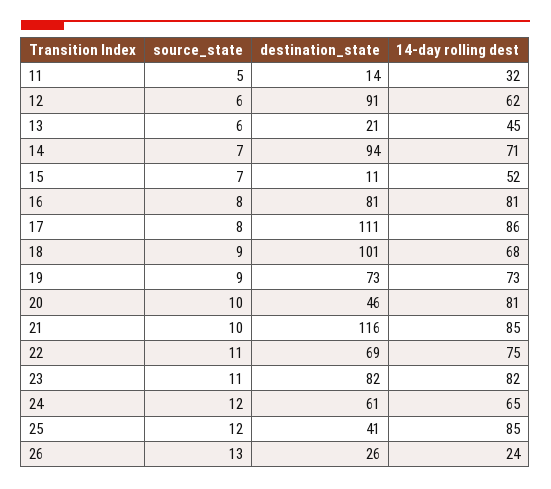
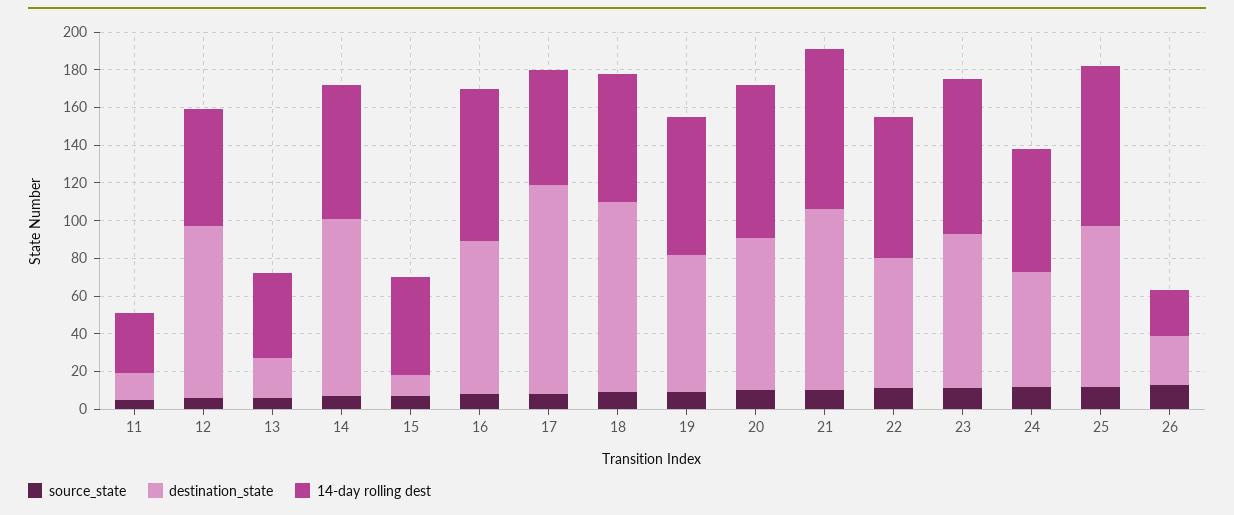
14-day rolling dest, 17: 86 -> 60
destination_state, 20: 46 -> 80
destination_state, 21: 116 -> 95
destination_state, 25: 41 -> 85

